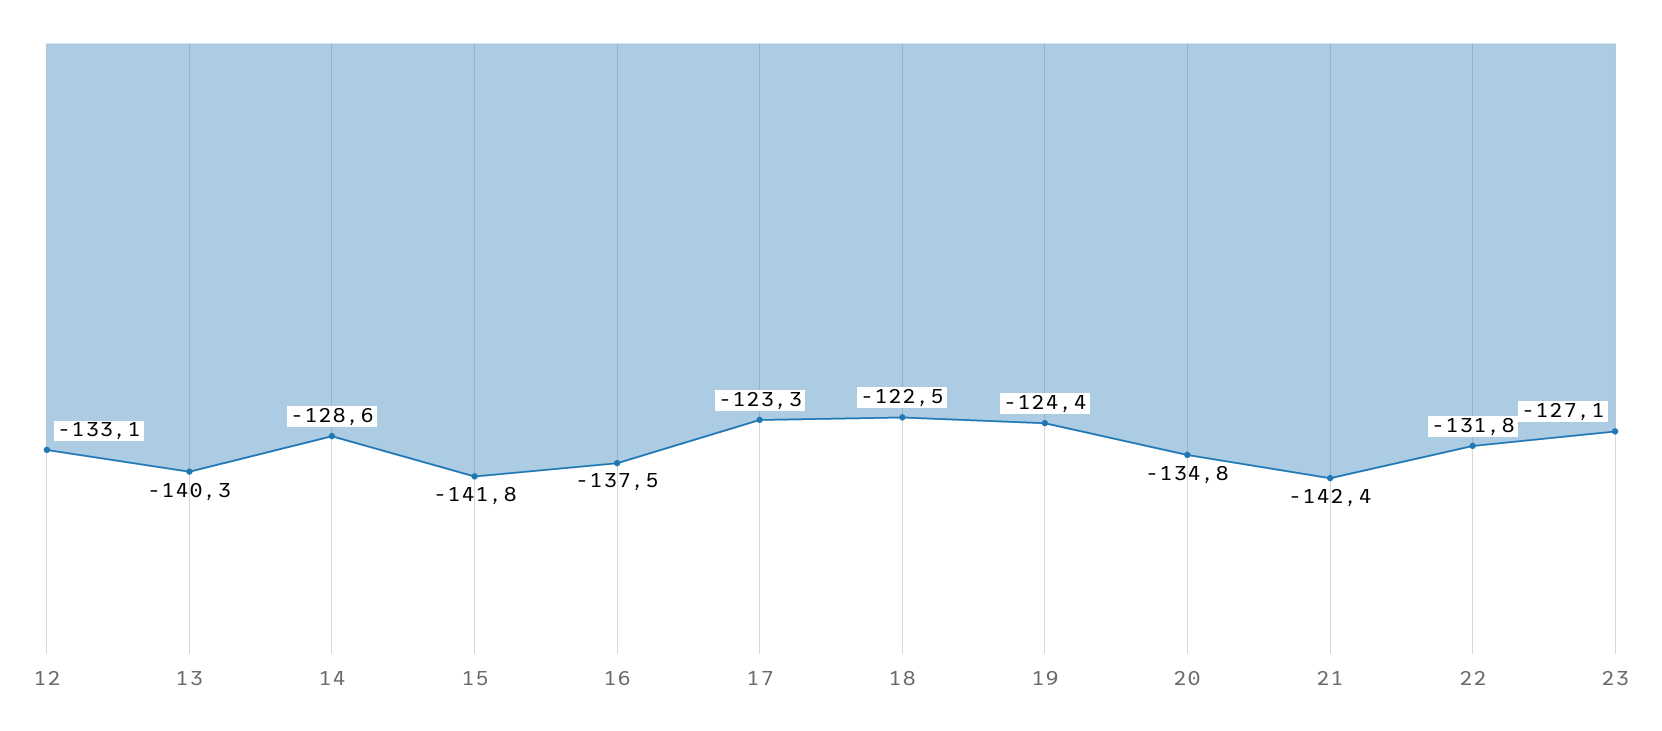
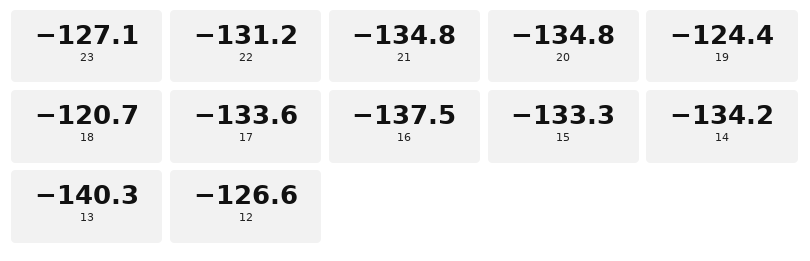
12: -133.1 -> -126.6
14: -128.6 -> -134.2
15: -141.8 -> -133.3
17: -123.3 -> -133.6
18: -122.5 -> -120.7
21: -142.4 -> -134.8
22: -131.8 -> -131.2

